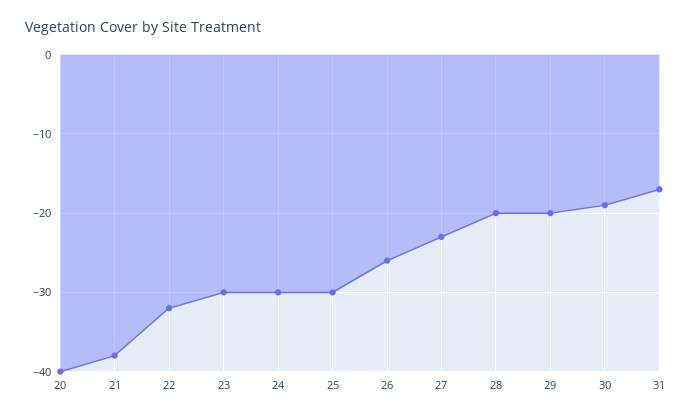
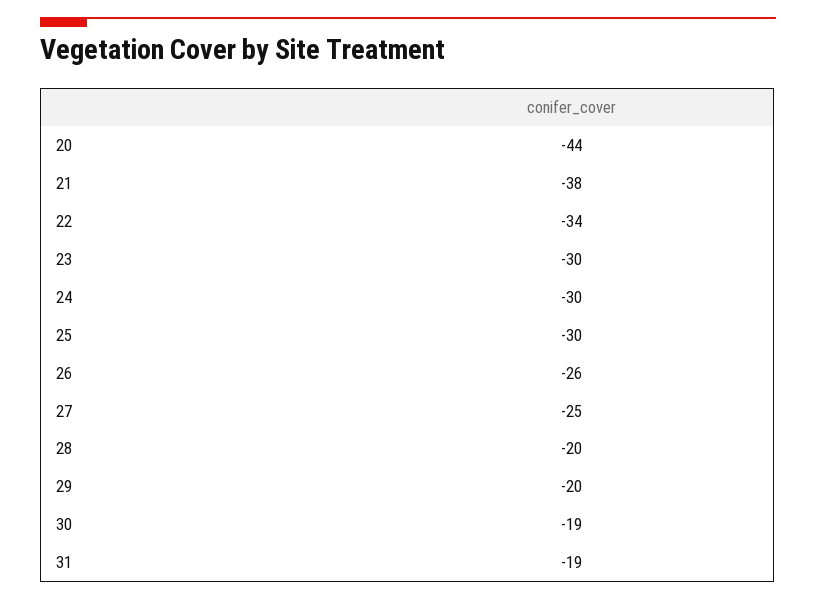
20: -40 -> -44
22: -32 -> -34
27: -23 -> -25
31: -17 -> -19

